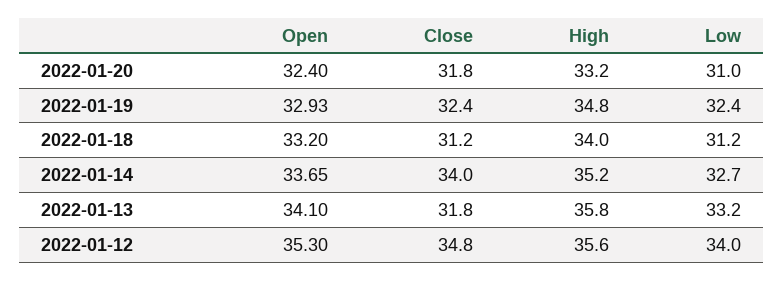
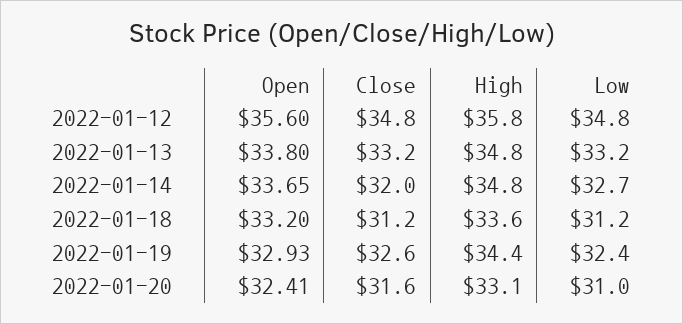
Open, 2022-01-20: 32.4 -> 32.41
Close, 2022-01-20: 31.8 -> 31.6
High, 2022-01-20: 33.2 -> 33.1
Close, 2022-01-19: 32.4 -> 32.6
High, 2022-01-19: 34.8 -> 34.4
High, 2022-01-18: 34 -> 33.6
Close, 2022-01-14: 34 -> 32
High, 2022-01-14: 35.2 -> 34.8
Open, 2022-01-13: 34.1 -> 33.8
Close, 2022-01-13: 31.8 -> 33.2
High, 2022-01-13: 35.8 -> 34.8
Open, 2022-01-12: 35.3 -> 35.6
High, 2022-01-12: 35.6 -> 35.8
Low, 2022-01-12: 34 -> 34.8

